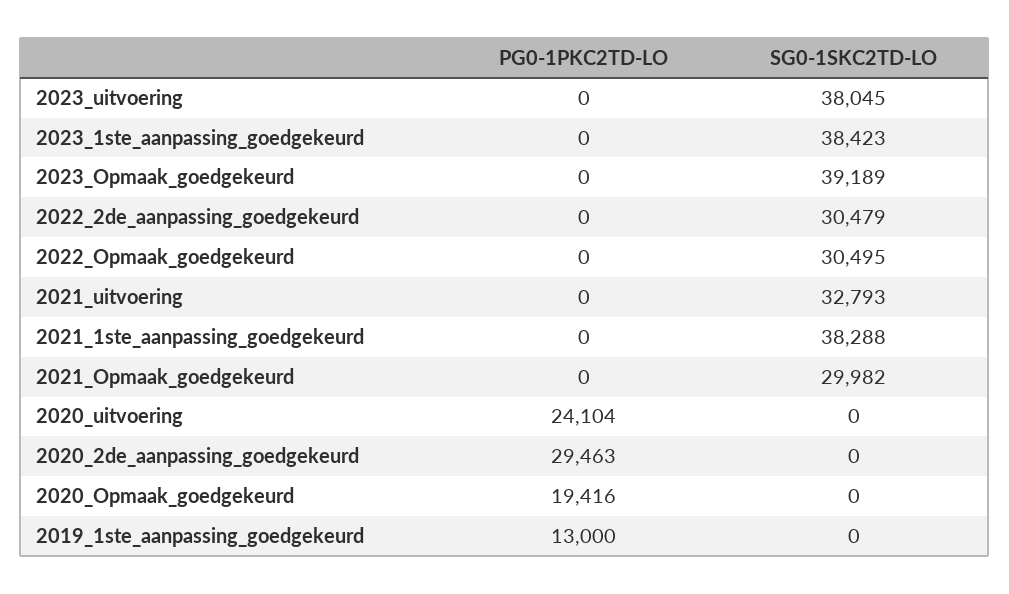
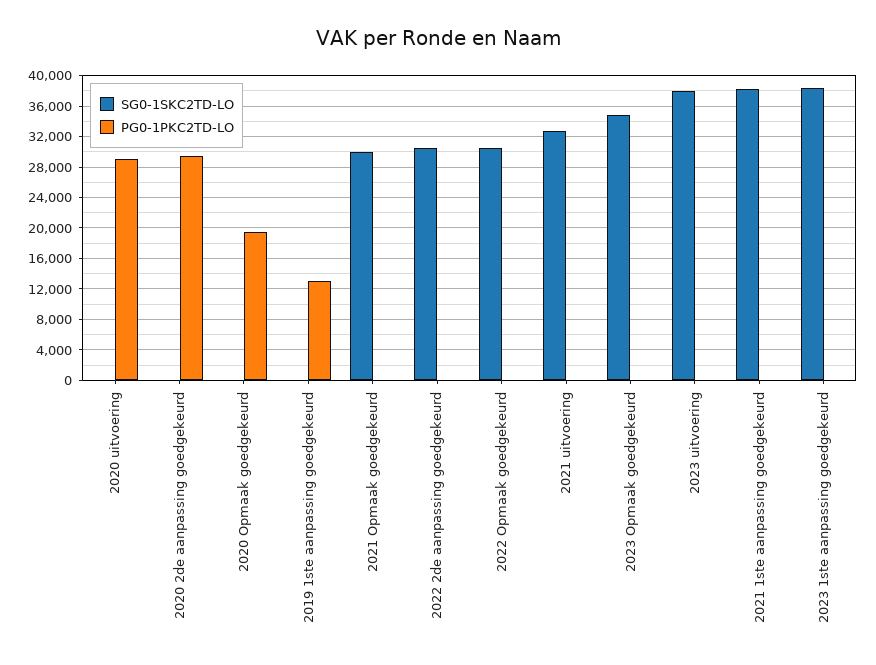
SG0-1SKC2TD-LO, 2023_Opmaak_goedgekeurd: 39189 -> 35000
PG0-1PKC2TD-LO, 2020_uitvoering: 24104 -> 29000

